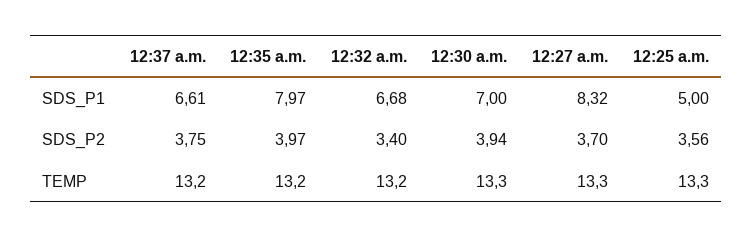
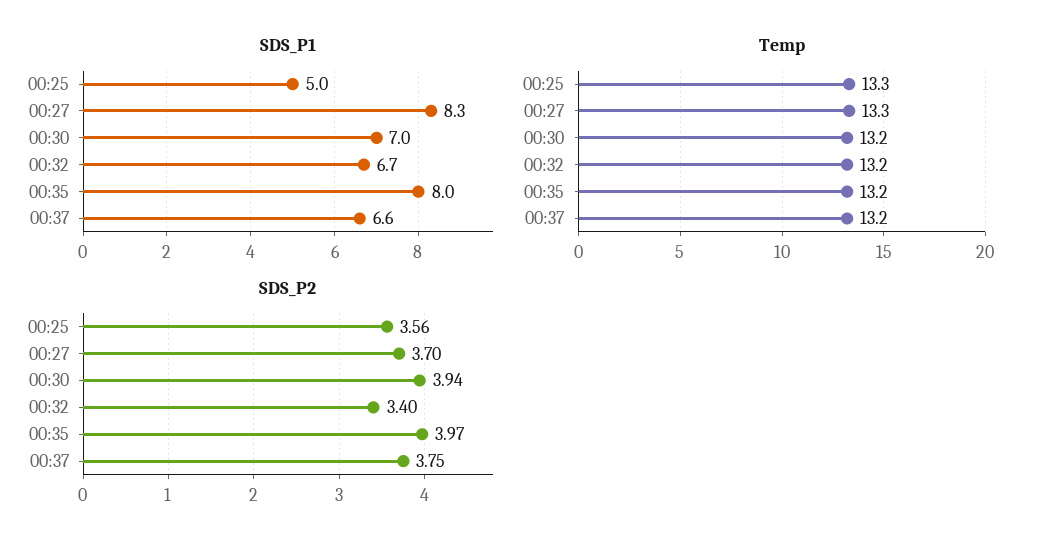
TEMP, 12:30 a.m.: 13.3 -> 13.2

